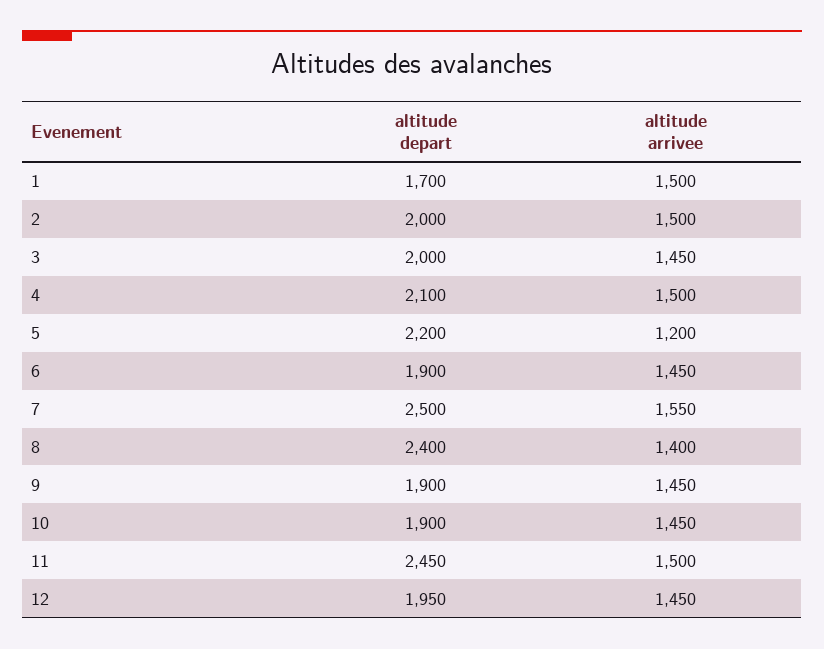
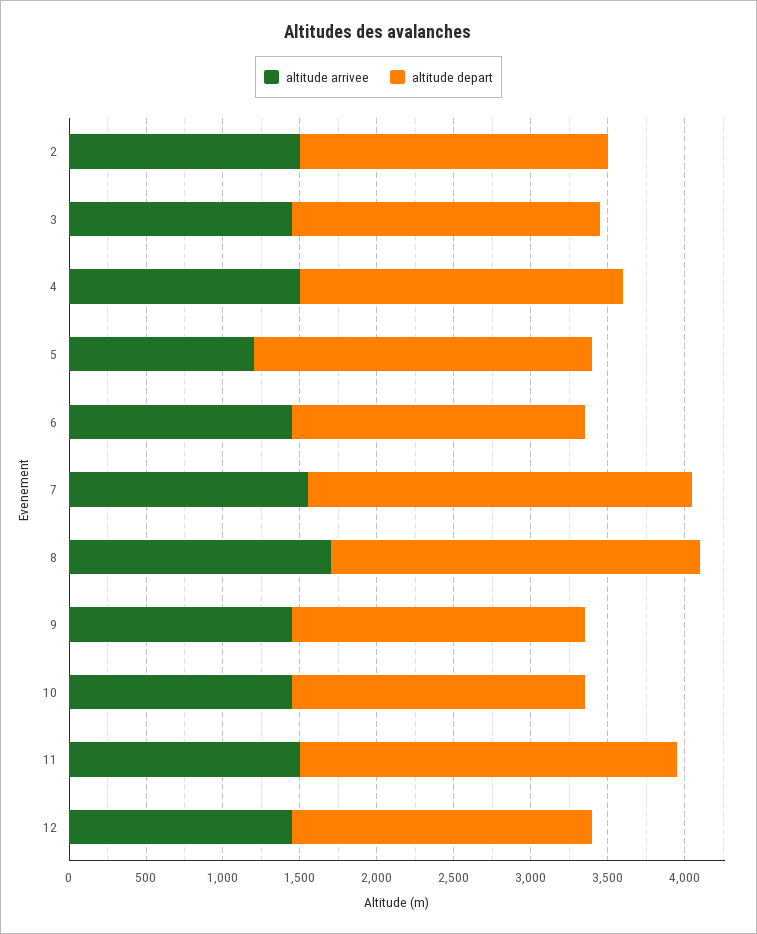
altitude depart, 1: 1700 -> none
altitude arrivee, 1: 1500 -> none
altitude arrivee, 8: 1400 -> 1700

